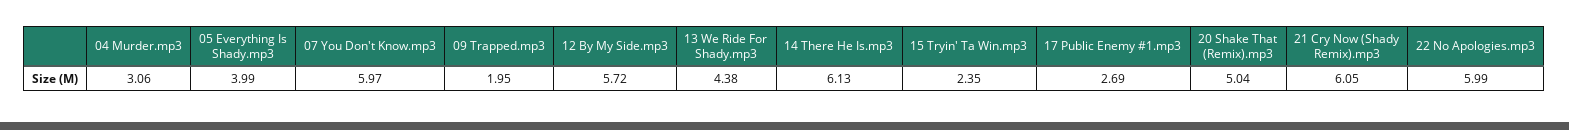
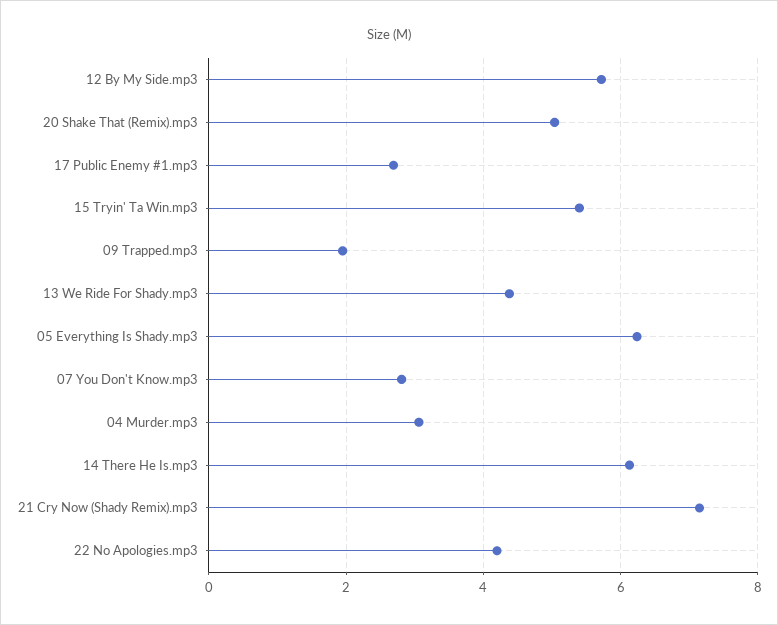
05 Everything Is Shady.mp3: 3.99 -> 6.2
07 You Don't Know.mp3: 5.97 -> 2.8
15 Tryin' Ta Win.mp3: 2.35 -> 5.4
21 Cry Now (Shady Remix).mp3: 6.05 -> 7.2
22 No Apologies.mp3: 5.99 -> 4.2

